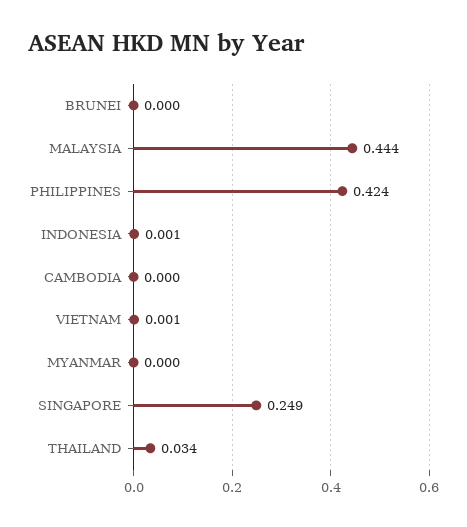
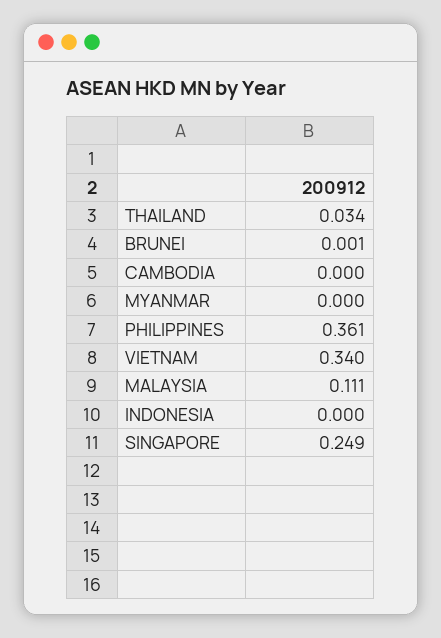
BRUNEI: 0 -> 0.001
MALAYSIA: 0.444 -> 0.111
PHILIPPINES: 0.424 -> 0.361
INDONESIA: 0.001 -> 0
VIETNAM: 0.001 -> 0.34

